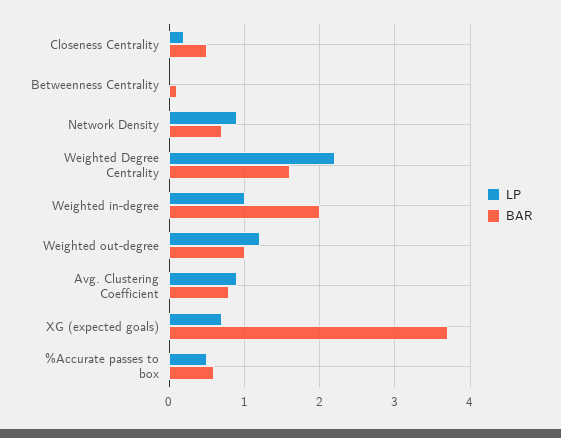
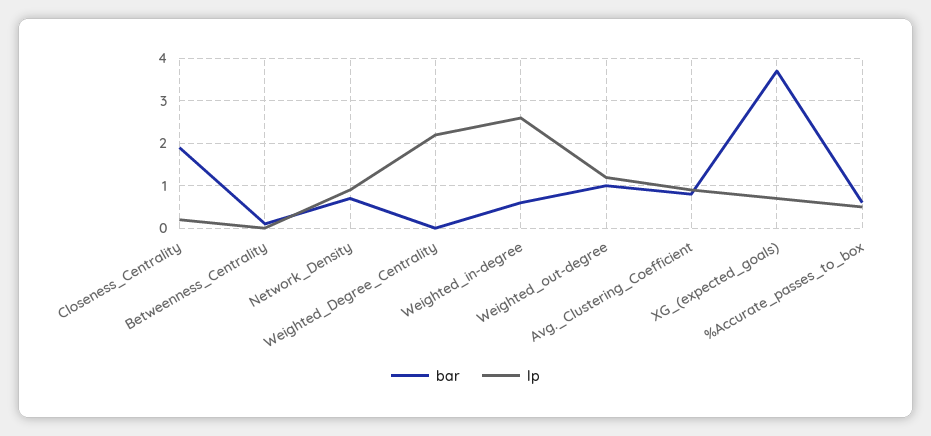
BAR, Closeness Centrality: 0.5 -> 2
BAR, Weighted Degree Centrality: 1.6 -> 0
LP, Weighted in-degree: 1 -> 2.5
BAR, Weighted in-degree: 2 -> 0.5

